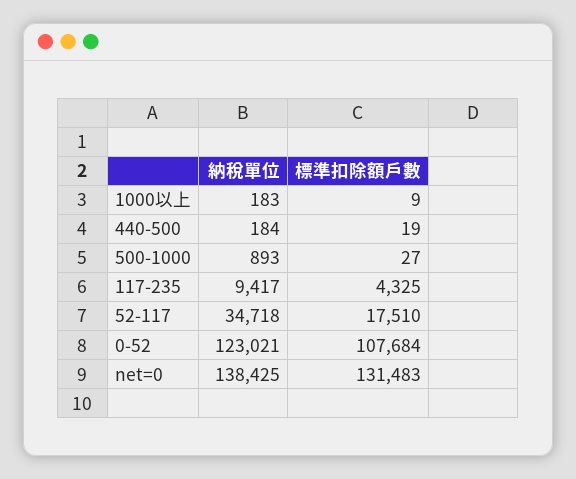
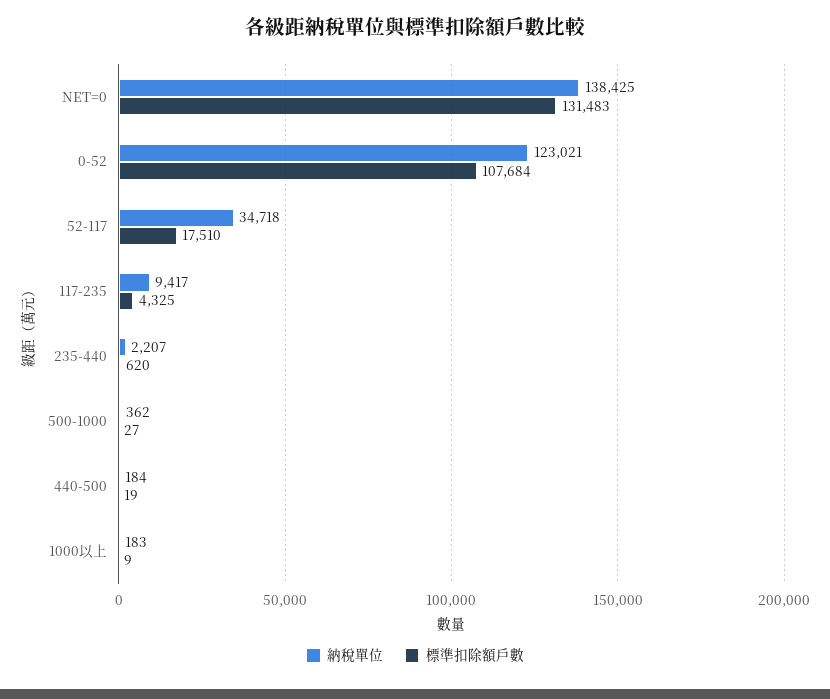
納稅單位, 500-1000: 893 -> 362
納稅單位, 235-440: none -> 2207
標準扣除額戶數, 235-440: none -> 620

